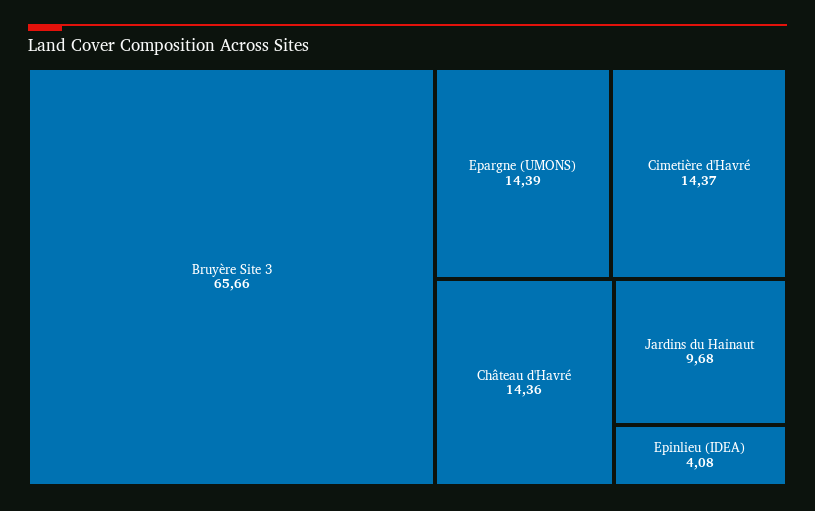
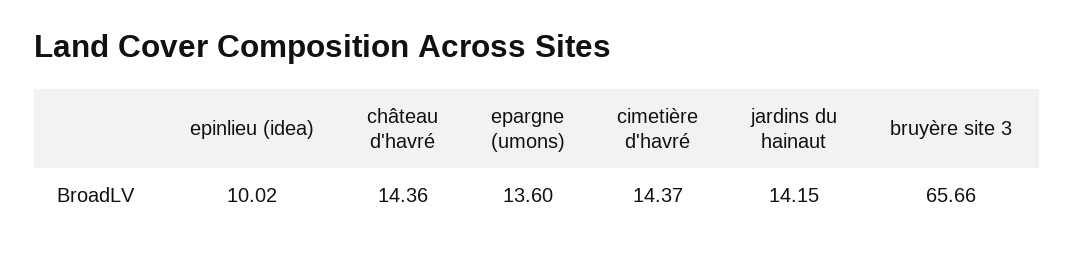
Epargne (UMONS): 14.39 -> 13.6
Jardins du Hainaut: 9.68 -> 14.15
Epinlieu (IDEA): 4.08 -> 10.02

